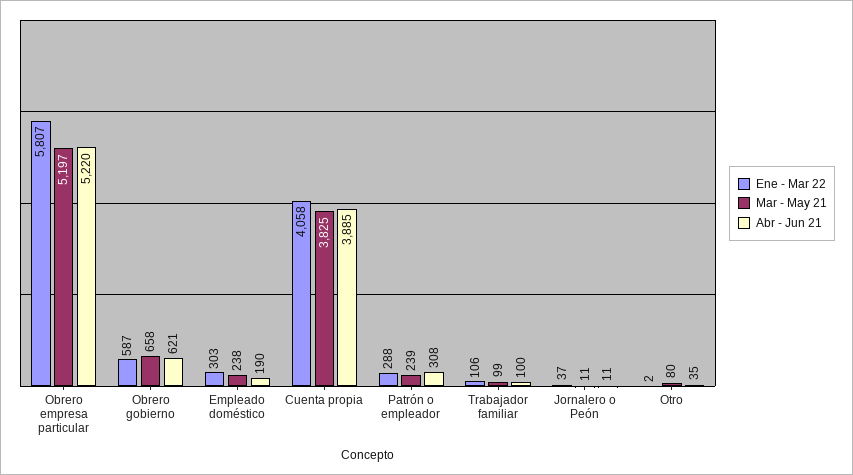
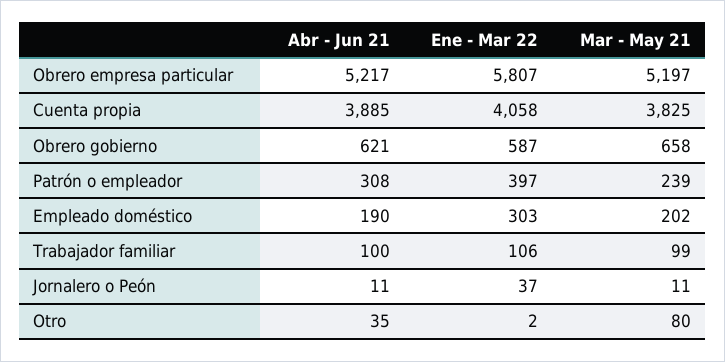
Abr - Jun 21, Obrero empresa particular: 5220 -> 5217
Mar - May 21, Empleado doméstico: 238 -> 202
Ene - Mar 22, Patrón o empleador: 288 -> 397

